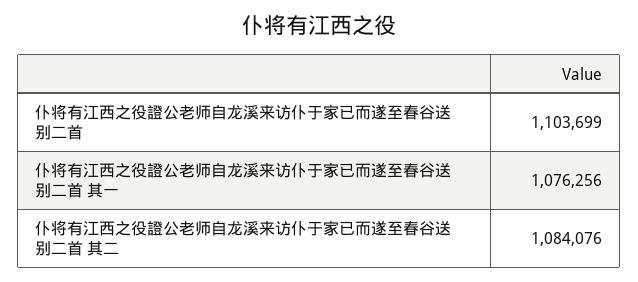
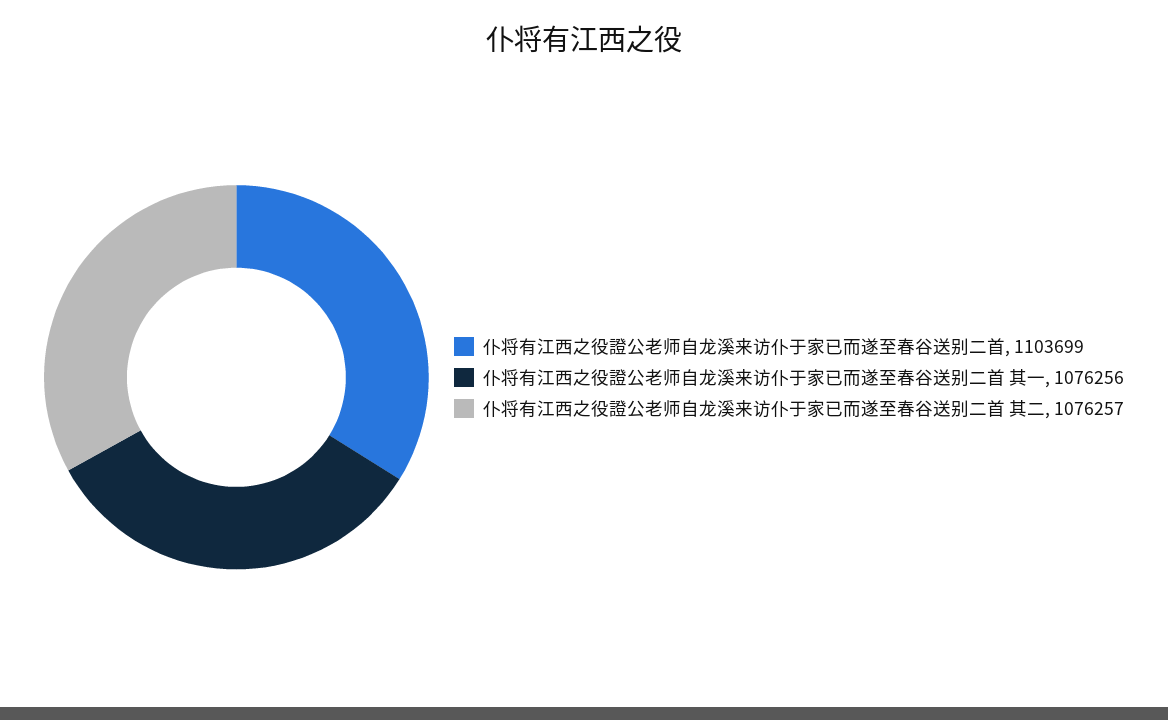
仆将有江西之役證公老师自龙溪来访仆于家已而遂至春谷送别二首 其二: 1084076 -> 1076257

